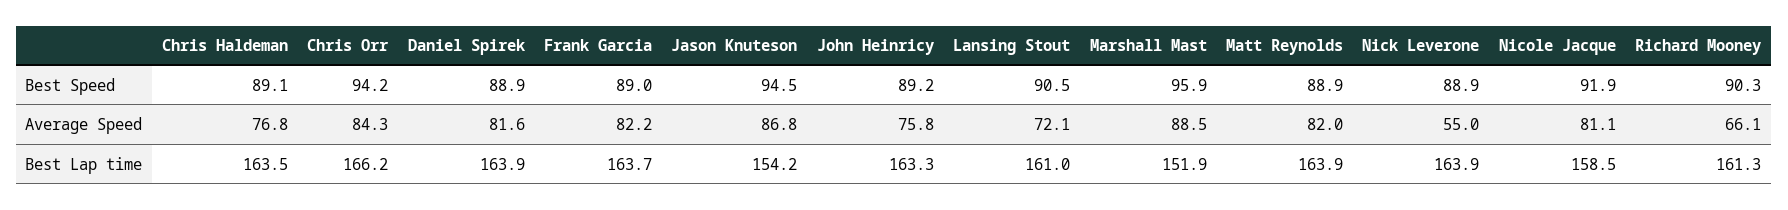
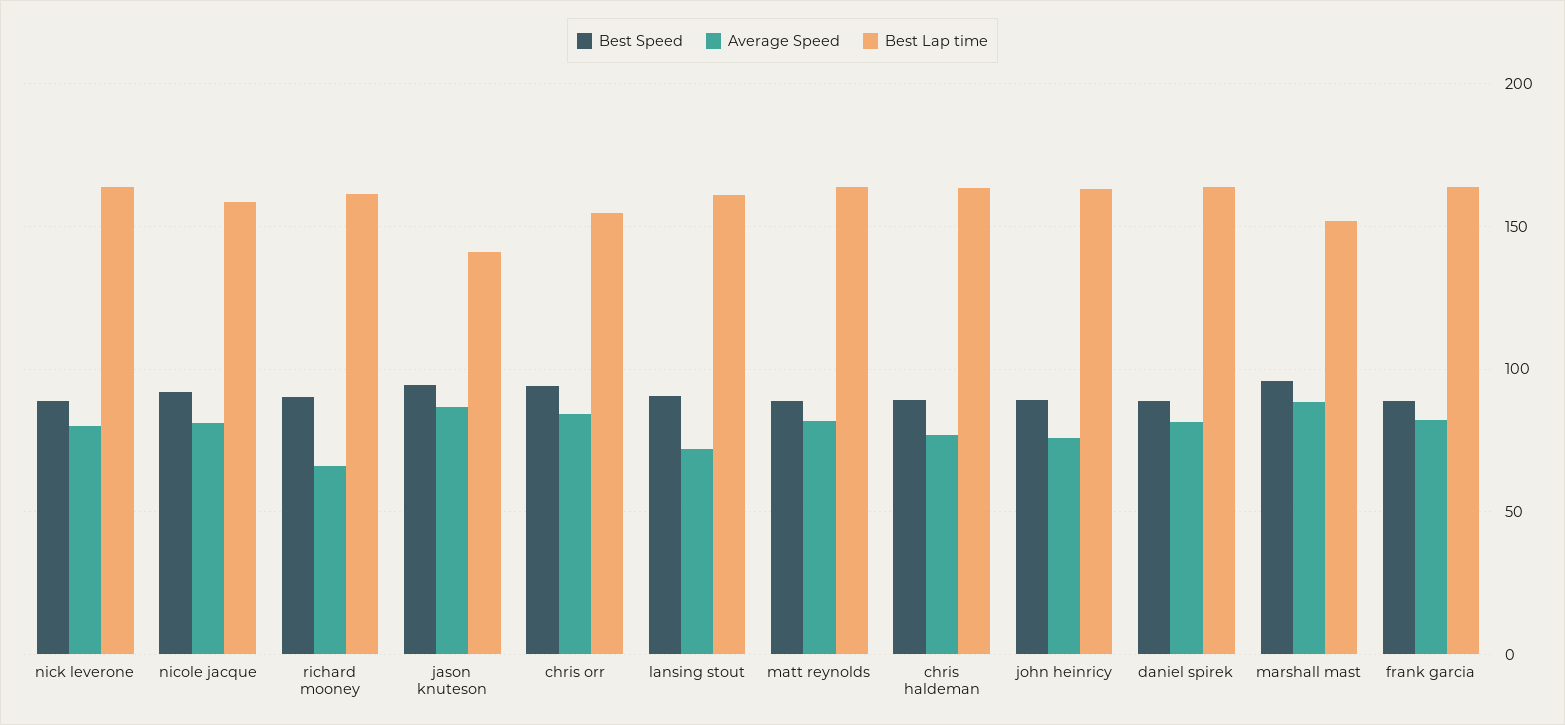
Average Speed, Nick Leverone: 55 -> 80
Best Lap time, Chris Orr: 166.2 -> 155
Best Lap time, Jason Knuteson: 154.2 -> 140

